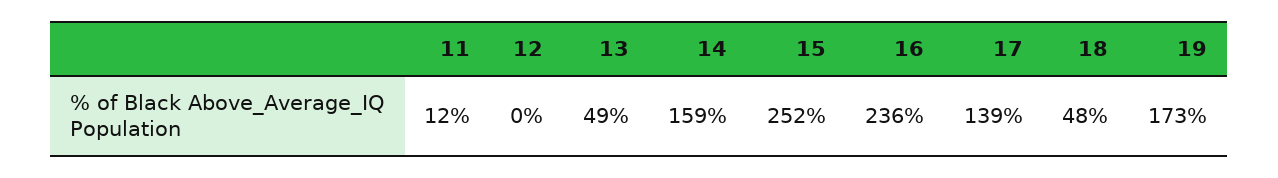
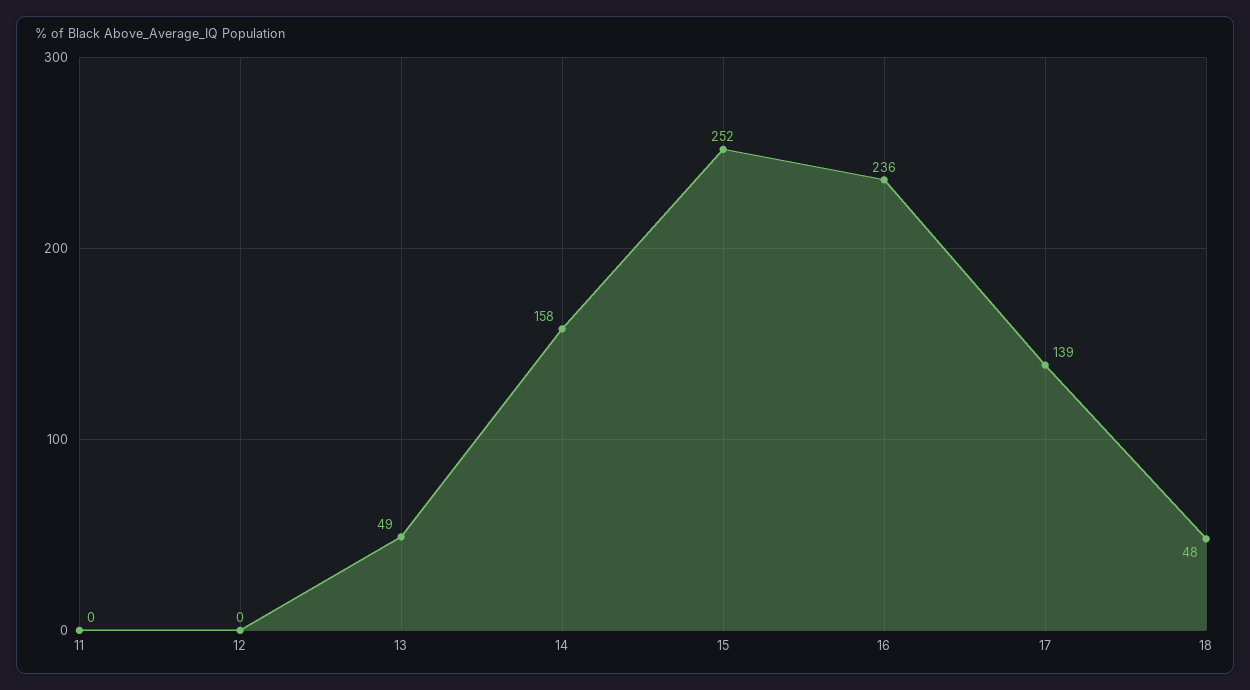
11: 12 -> 0
14: 159 -> 158
19: 173 -> none

